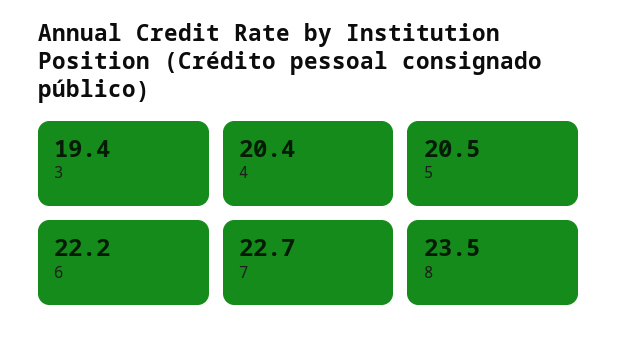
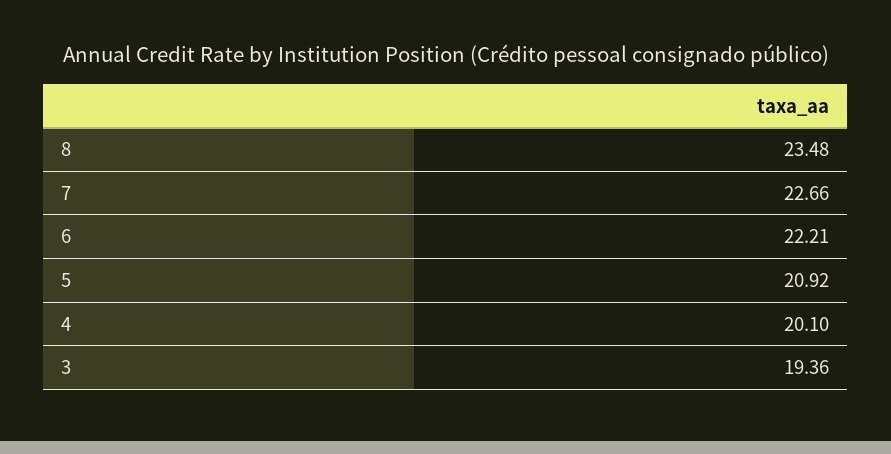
4: 20.4 -> 20.1
5: 20.5 -> 20.92

